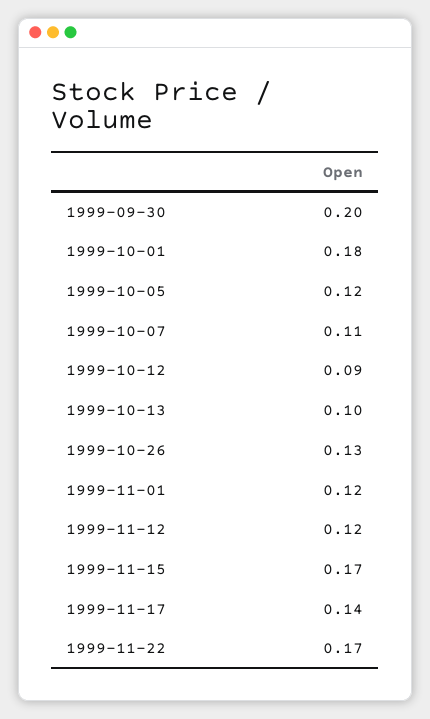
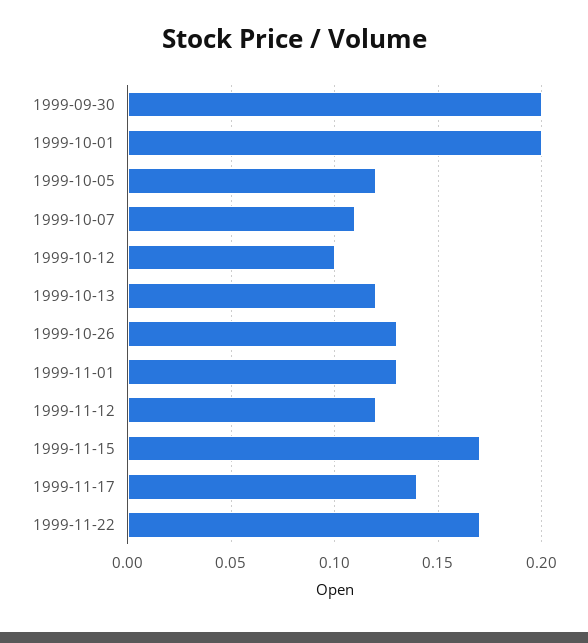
1999-10-01: 0.18 -> 0.2
1999-10-12: 0.09 -> 0.1
1999-10-13: 0.1 -> 0.12
1999-11-01: 0.12 -> 0.13

